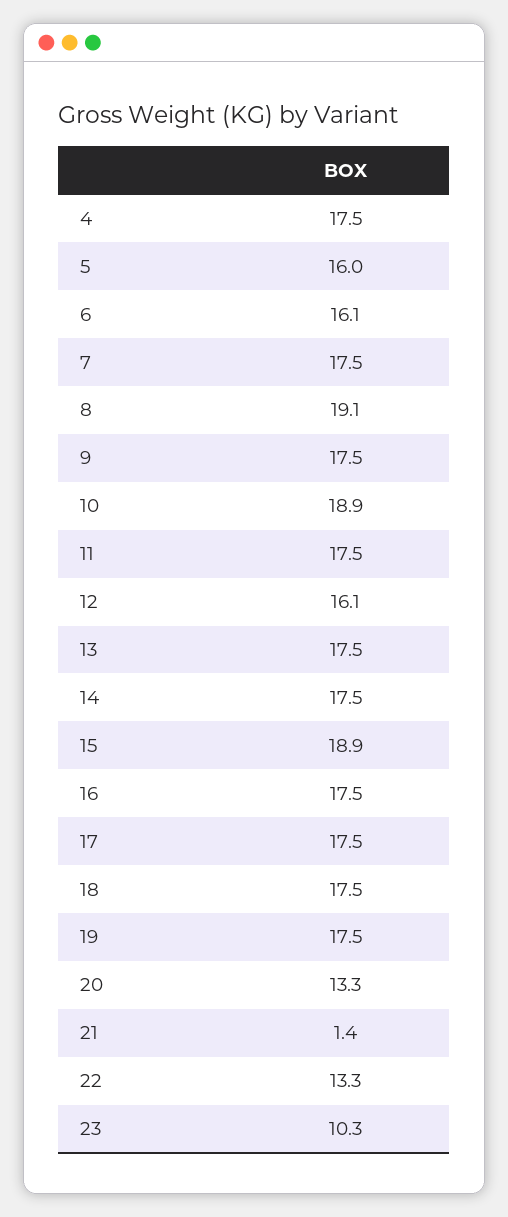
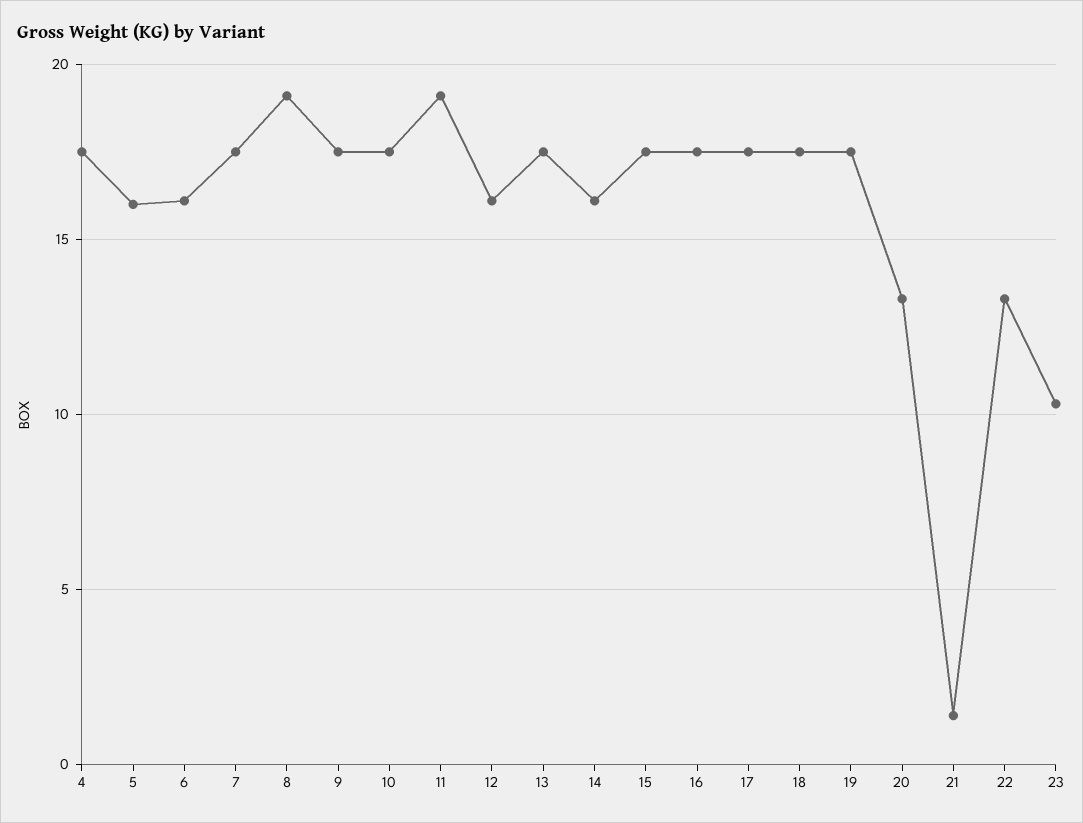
10: 18.9 -> 17.5
11: 17.5 -> 19
14: 17.5 -> 16
15: 18.9 -> 17.5

